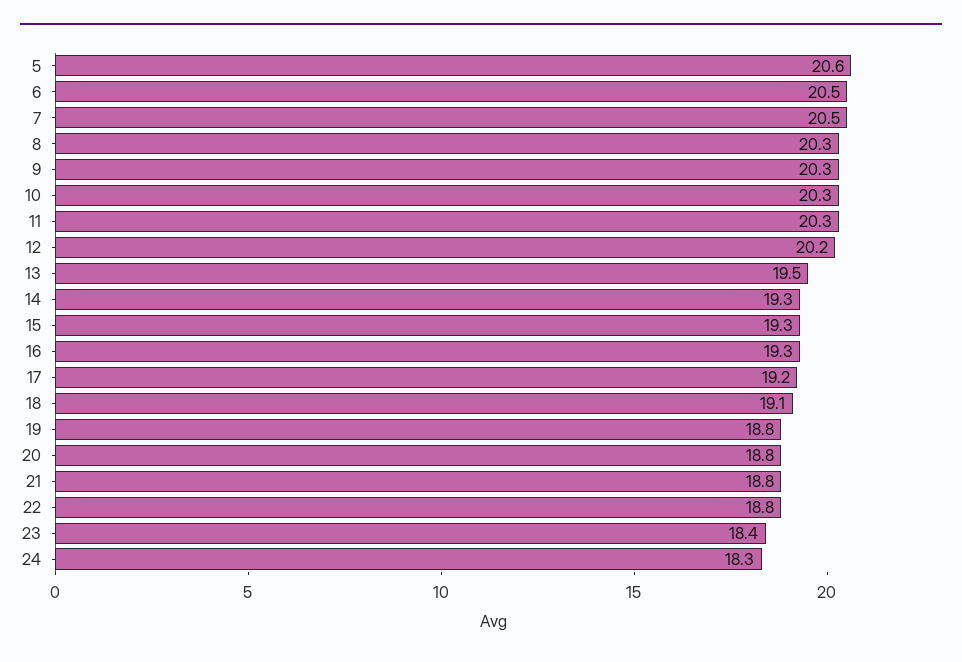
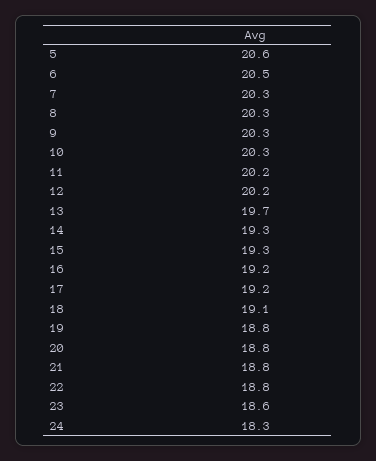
7: 20.5 -> 20.3
11: 20.3 -> 20.2
13: 19.5 -> 19.7
16: 19.3 -> 19.2
23: 18.4 -> 18.6

